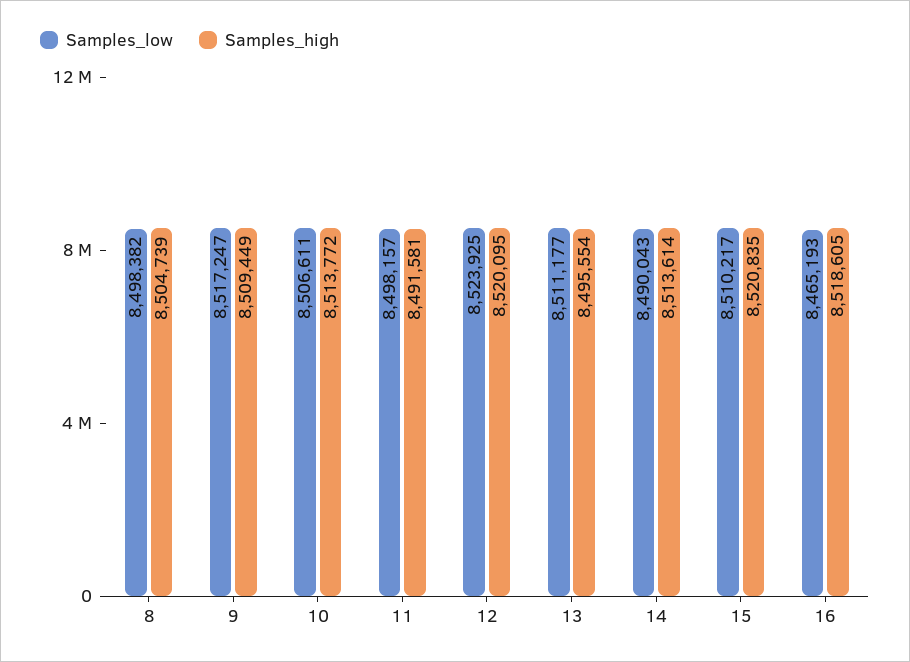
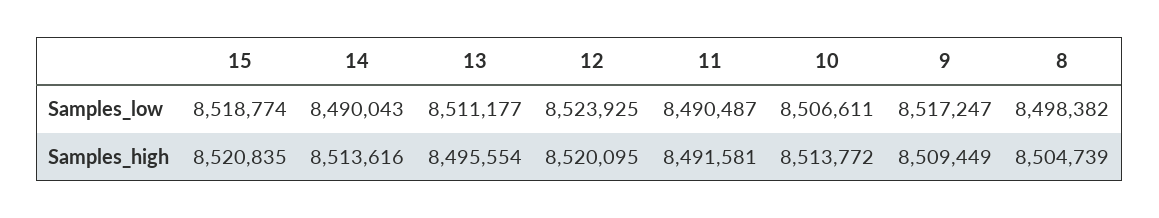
Samples_low, 11: 8498157 -> 8490487
Samples_high, 14: 8513614 -> 8513616
Samples_low, 15: 8510217 -> 8518774
Samples_low, 16: 8465193 -> none
Samples_high, 16: 8518605 -> none

